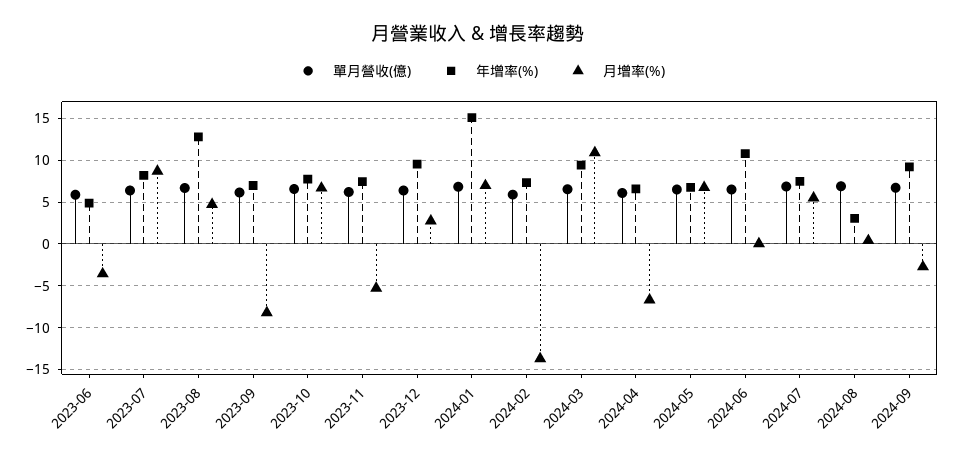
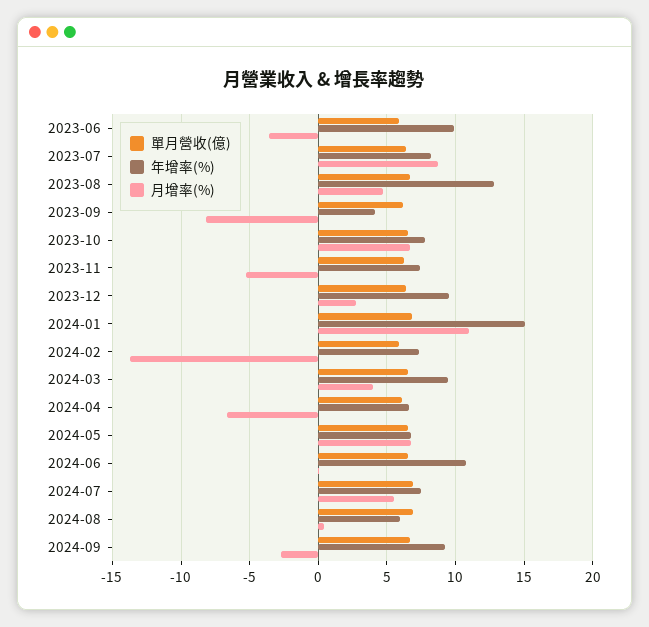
年增率(%), 2023-06: 5 -> 10
年增率(%), 2023-09: 7 -> 4
月增率(%), 2024-01: 7 -> 11
月增率(%), 2024-03: 11 -> 4
年增率(%), 2024-08: 3 -> 6

